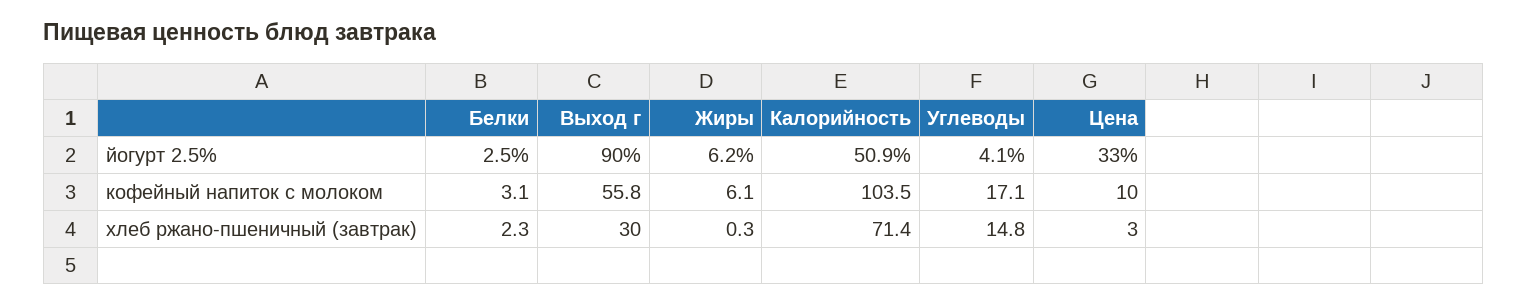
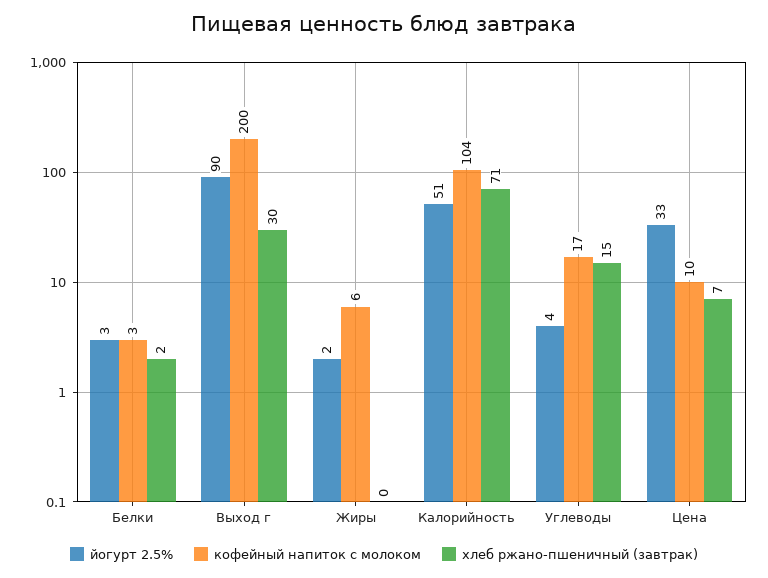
йогурт 2.5%, Жиры: 6.2 -> 2
кофейный напиток с молоком, Выход г: 55.8 -> 200
хлеб ржано-пшеничный (завтрак), Цена: 3 -> 7

